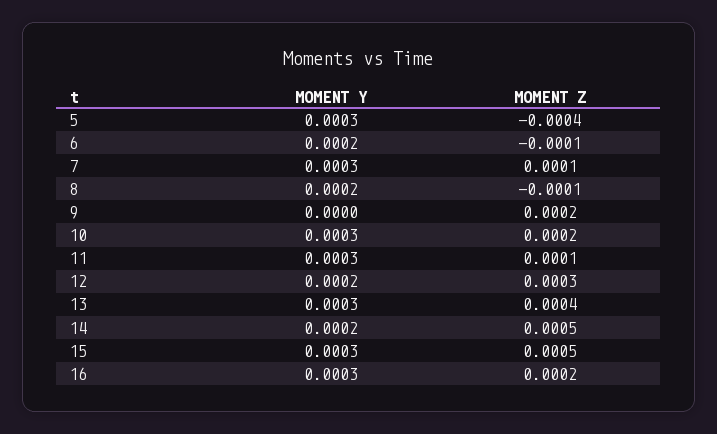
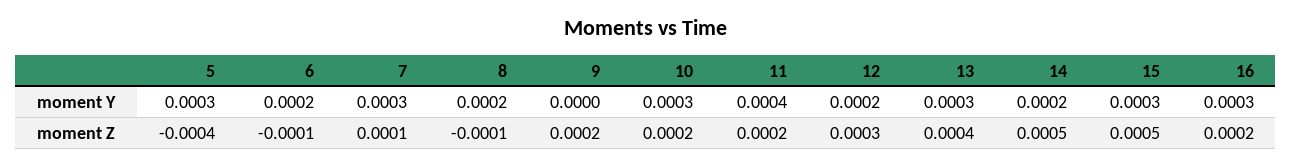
MOMENT Y, 11: 0.0003 -> 0.0004
MOMENT Z, 11: 0.0001 -> 0.0002

